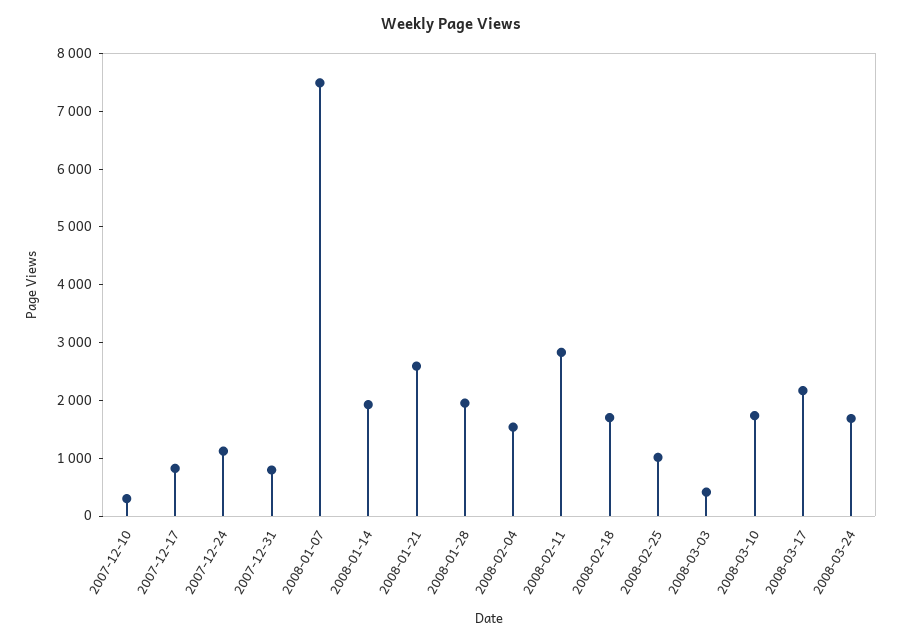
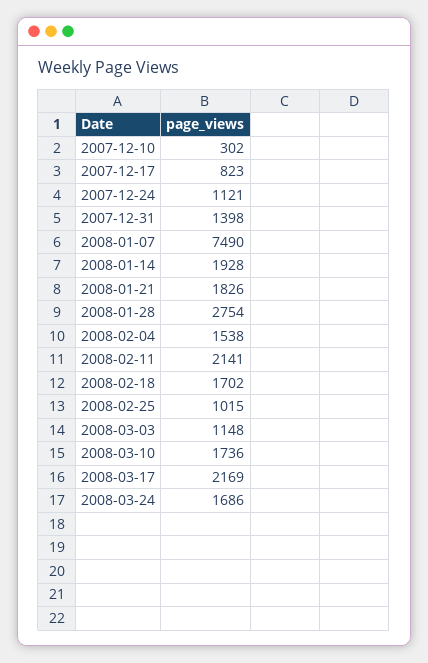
2007-12-31: 800 -> 1398
2008-01-21: 2600 -> 1826
2008-01-28: 2000 -> 2754
2008-02-11: 2800 -> 2141
2008-03-03: 400 -> 1148

